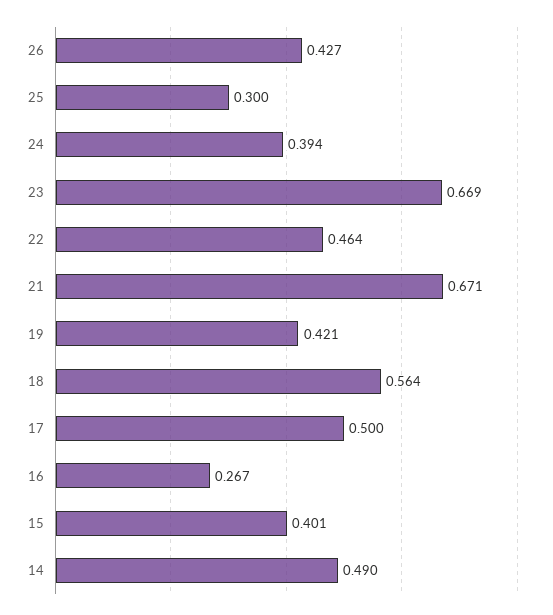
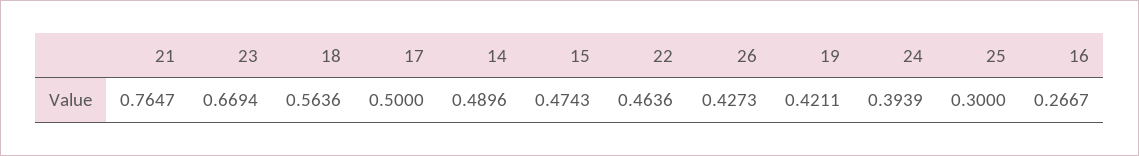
21: 0.671 -> 0.7647
15: 0.401 -> 0.4743

